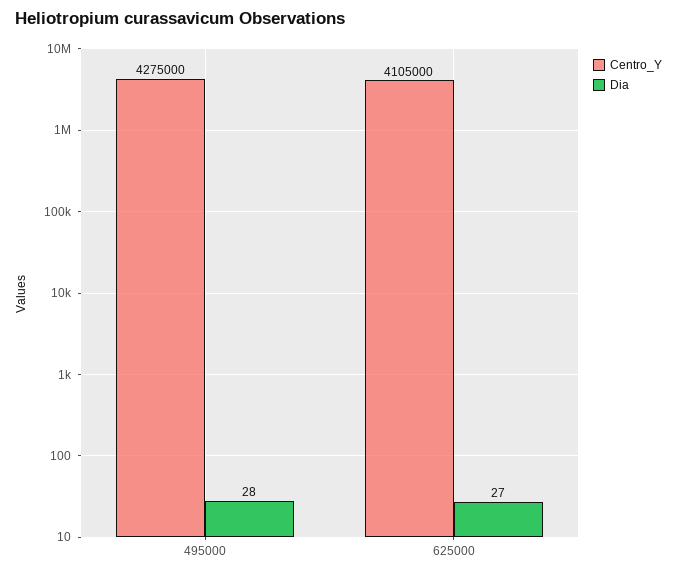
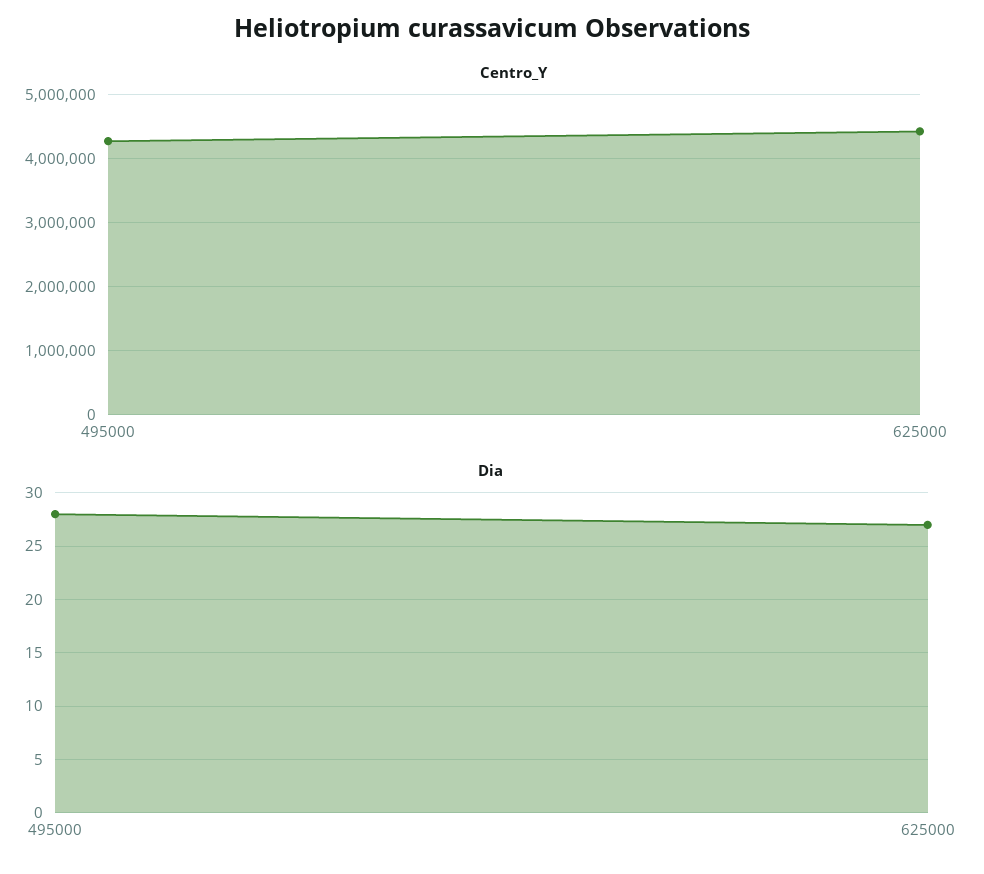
Centro_Y, 625000: 4105000 -> 4400000

